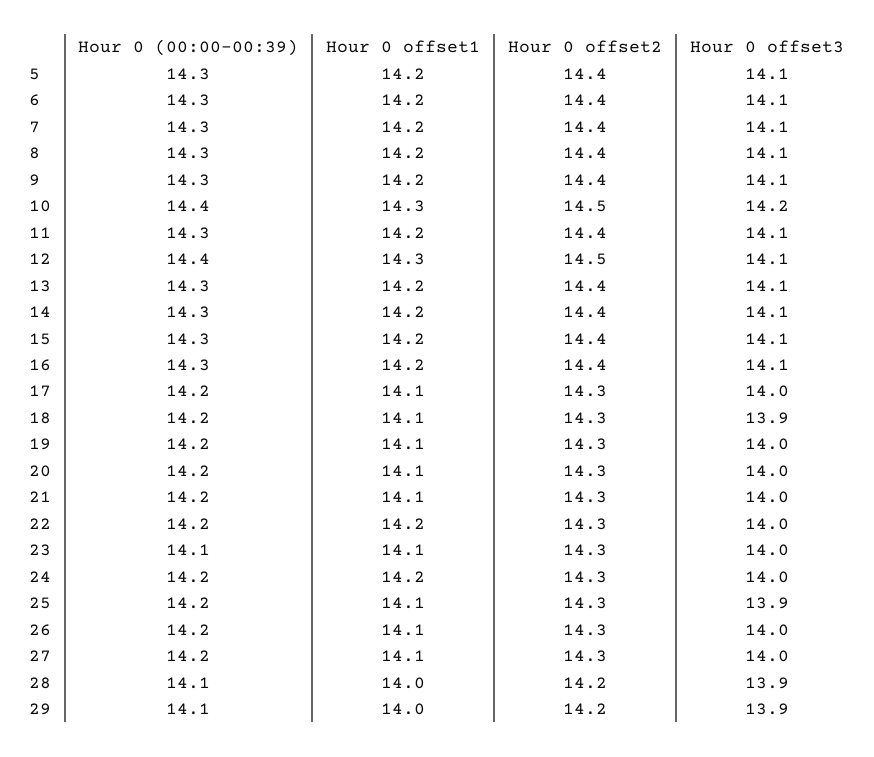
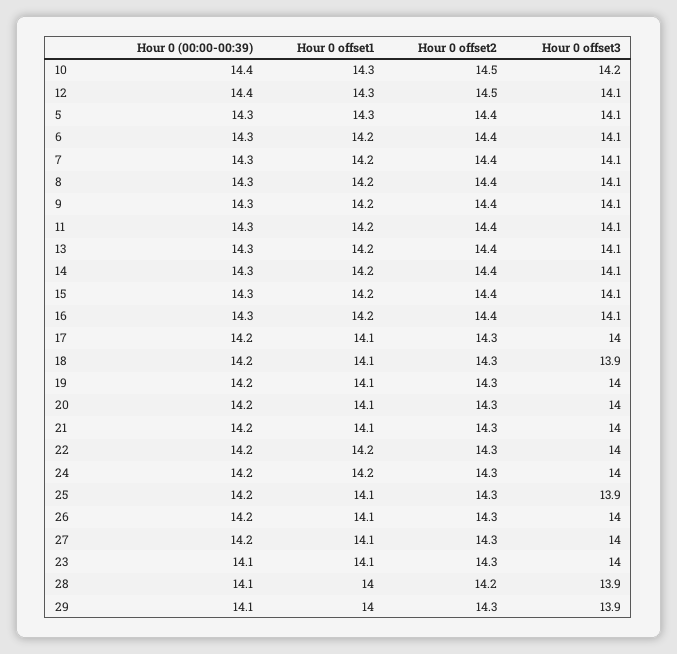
Hour 0 offset1, 5: 14.2 -> 14.3
Hour 0 offset2, 29: 14.2 -> 14.3

